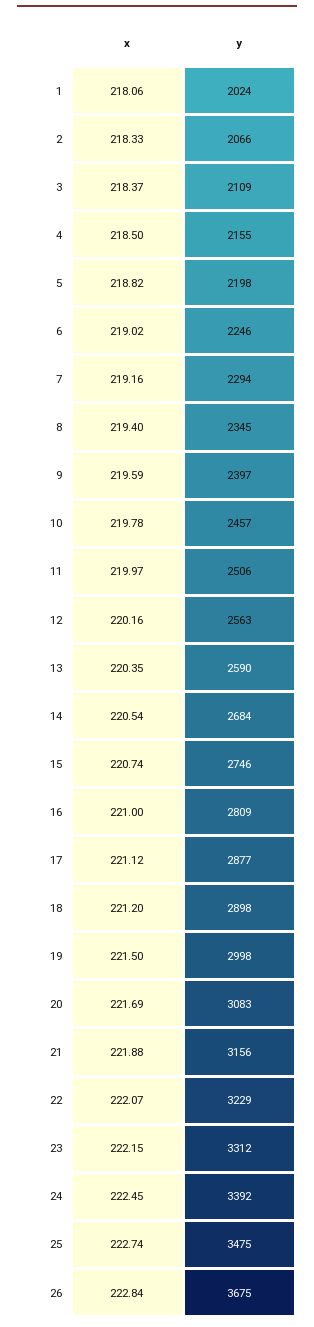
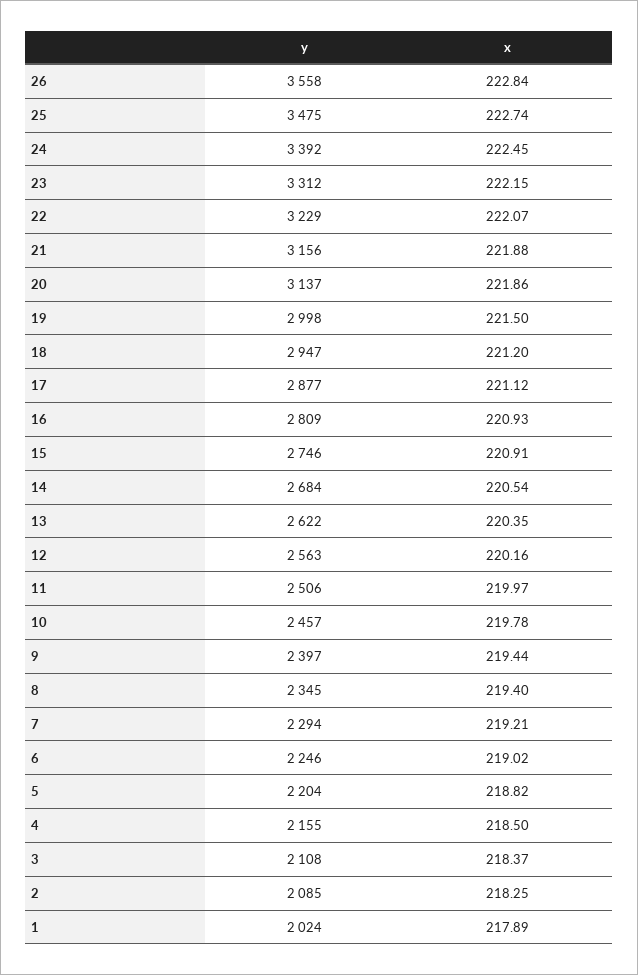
x, 1: 218.06 -> 217.89
x, 2: 218.33 -> 218.25
y, 2: 2066 -> 2085
y, 3: 2109 -> 2108
y, 5: 2198 -> 2204
x, 7: 219.16 -> 219.21
x, 9: 219.59 -> 219.44
y, 13: 2590 -> 2622
x, 15: 220.74 -> 220.91
x, 16: 221 -> 220.93
y, 18: 2898 -> 2947
x, 20: 221.69 -> 221.86
y, 20: 3083 -> 3137
y, 26: 3675 -> 3558

